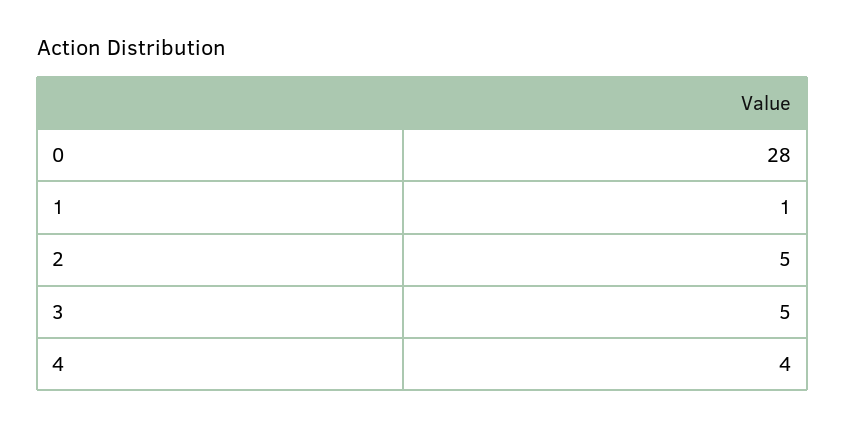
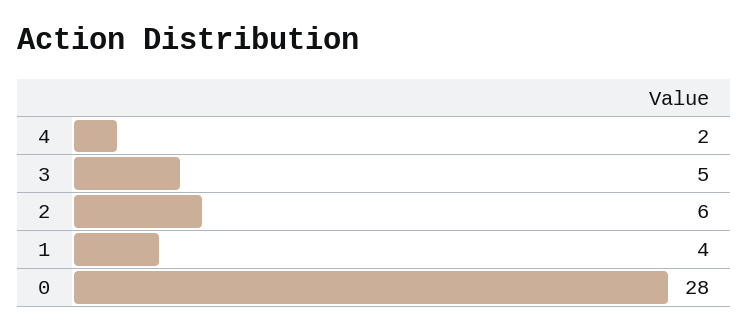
1: 1 -> 4
2: 5 -> 6
4: 4 -> 2

